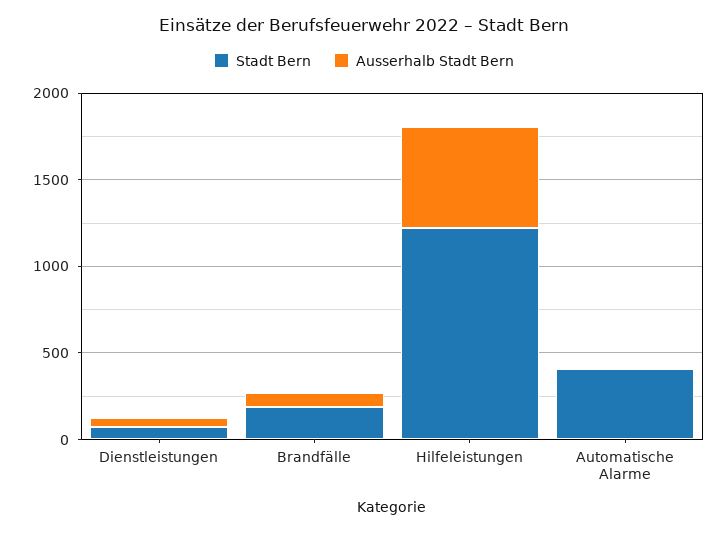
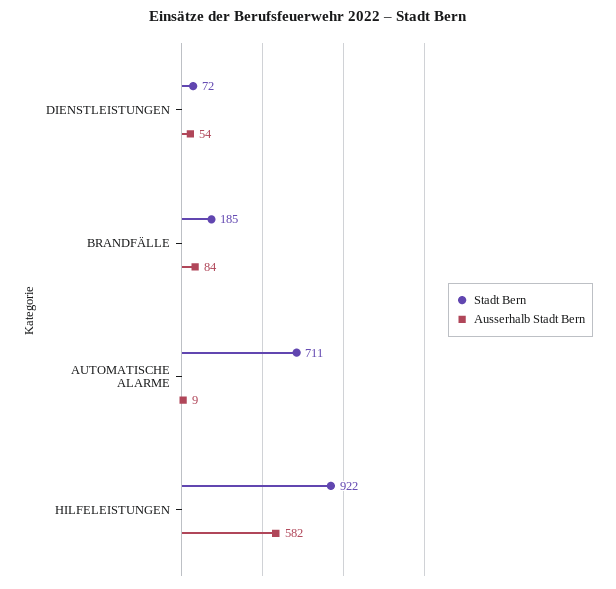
Stadt Bern, Hilfeleistungen: 1200 -> 922
Stadt Bern, Automatische Alarme: 400 -> 711

